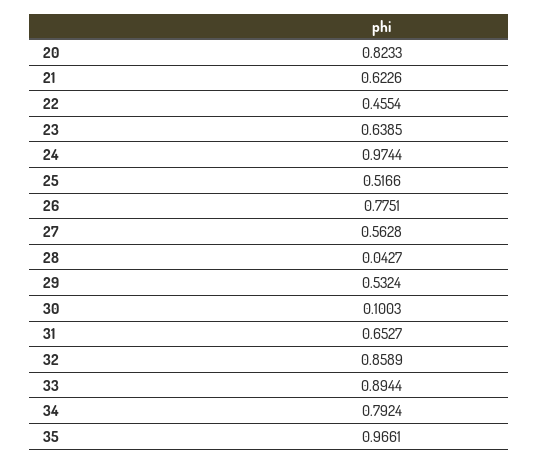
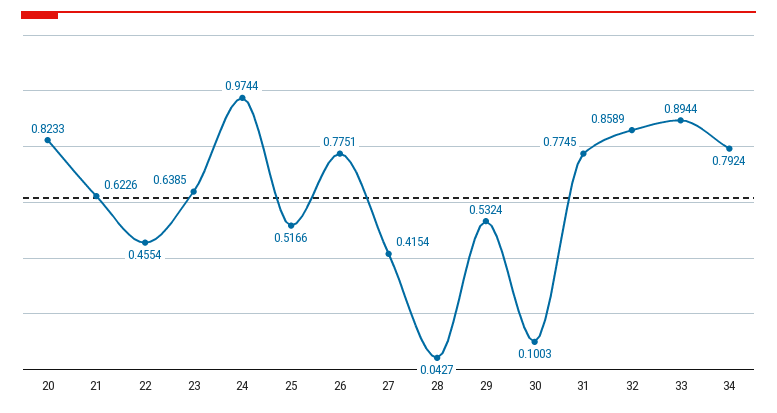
27: 0.5628 -> 0.4154
31: 0.6527 -> 0.7745
35: 0.9661 -> none

